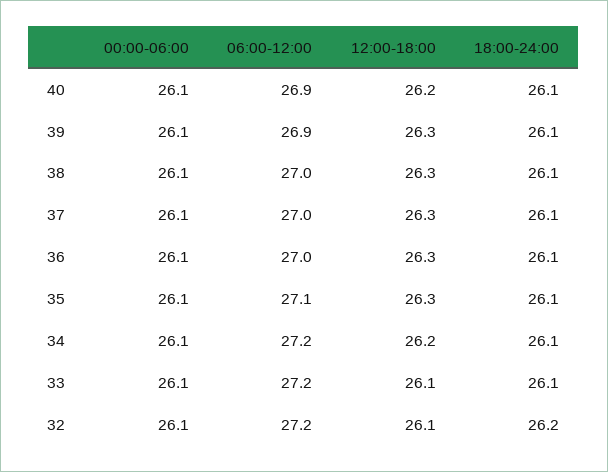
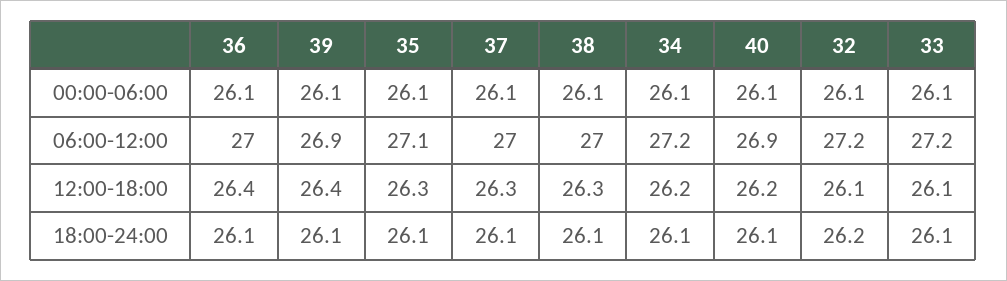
12:00-18:00, 39: 26.3 -> 26.4
12:00-18:00, 36: 26.3 -> 26.4

